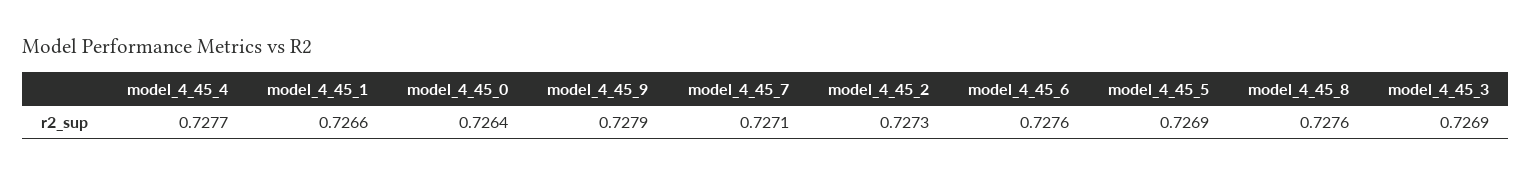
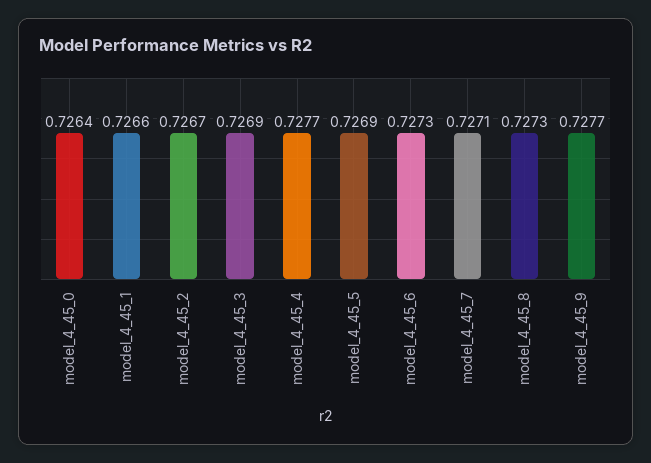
model_4_45_9: 0.7279 -> 0.7277
model_4_45_2: 0.7273 -> 0.7267
model_4_45_6: 0.7276 -> 0.7273
model_4_45_8: 0.7276 -> 0.7273

